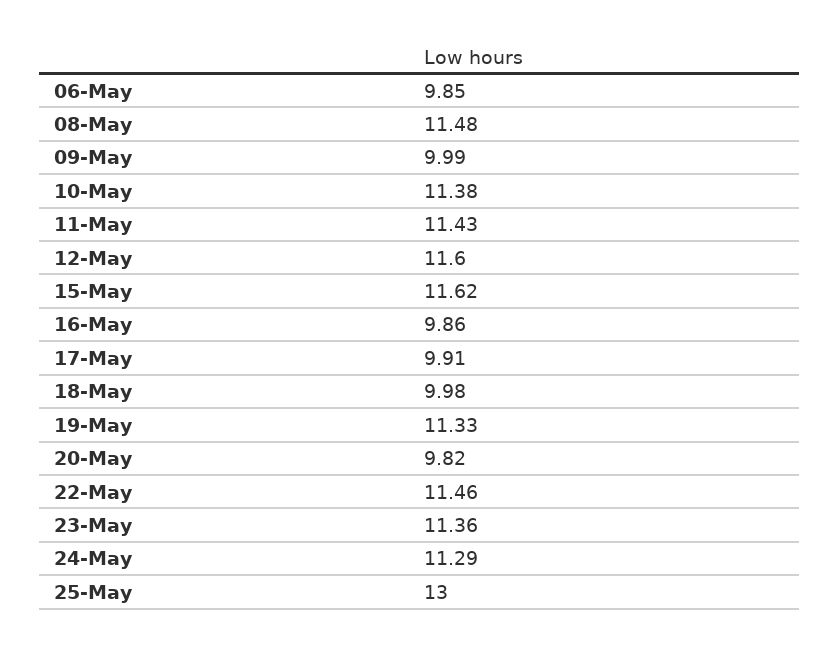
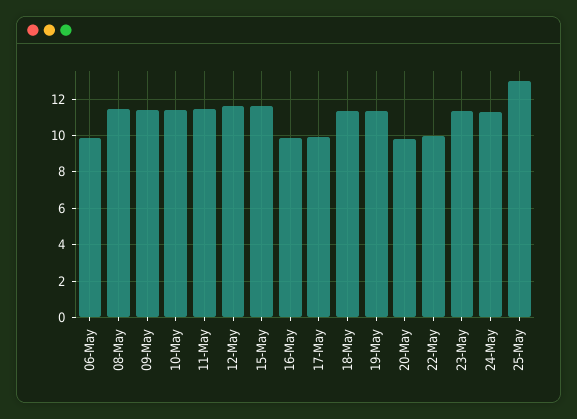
09-May: 9.99 -> 11.5
18-May: 9.98 -> 11.5
22-May: 11.46 -> 10

